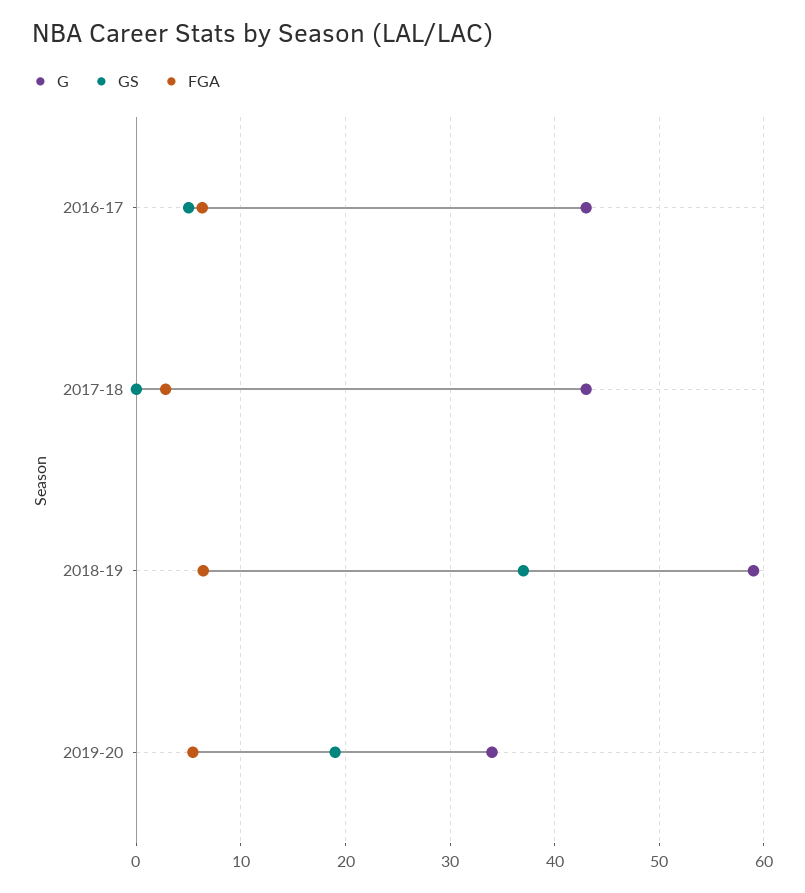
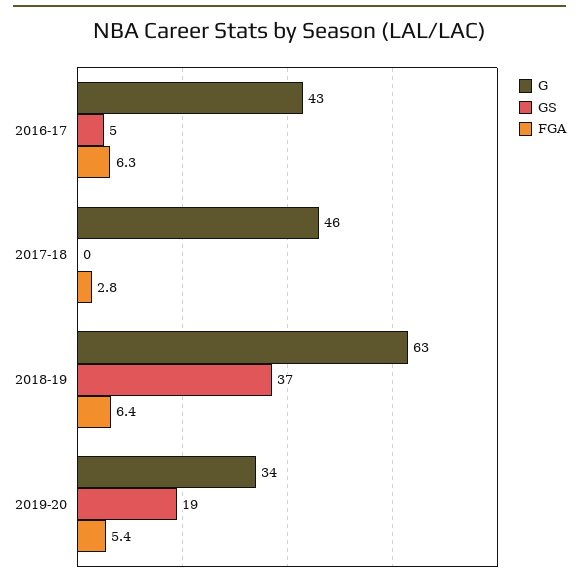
G, 2017-18: 43 -> 46
G, 2018-19: 59 -> 63

